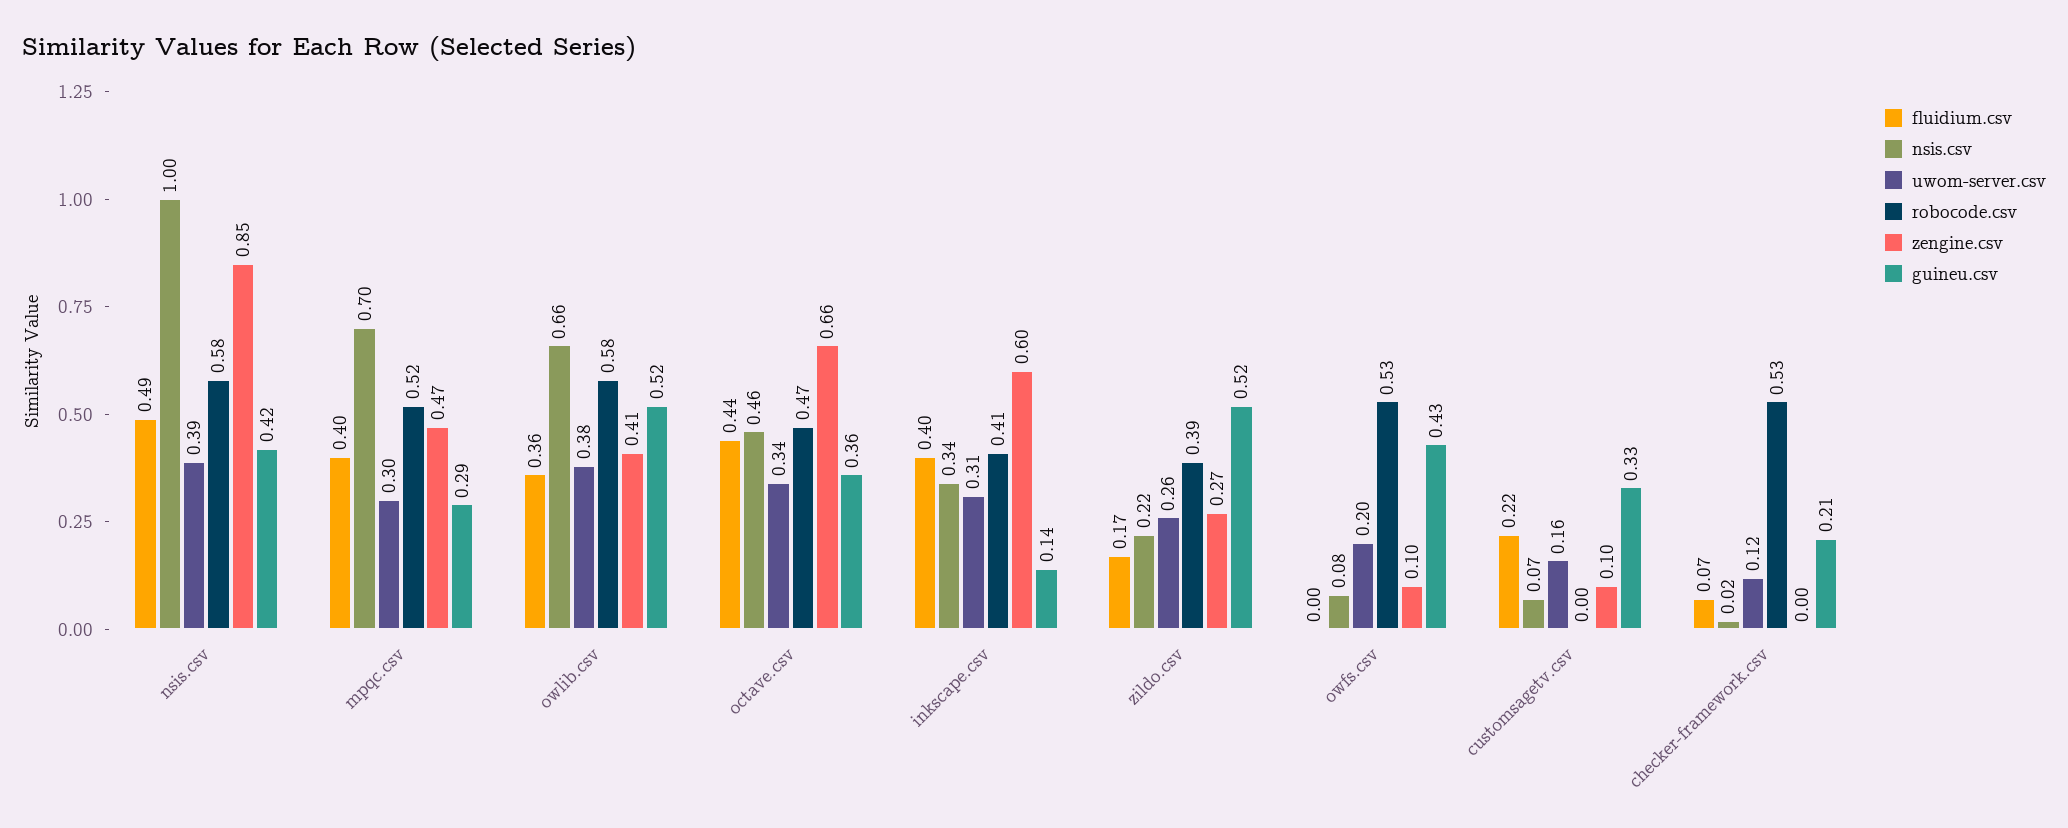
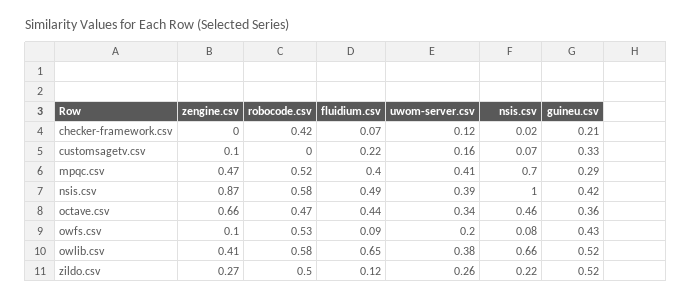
zengine.csv, nsis.csv: 0.85 -> 0.87
uwom-server.csv, mpqc.csv: 0.3 -> 0.41
fluidium.csv, owlib.csv: 0.36 -> 0.65
fluidium.csv, inkscape.csv: 0.4 -> none
nsis.csv, inkscape.csv: 0.34 -> none
uwom-server.csv, inkscape.csv: 0.31 -> none
robocode.csv, inkscape.csv: 0.41 -> none
zengine.csv, inkscape.csv: 0.6 -> none
guineu.csv, inkscape.csv: 0.14 -> none
fluidium.csv, zildo.csv: 0.17 -> 0.12
robocode.csv, zildo.csv: 0.39 -> 0.5
fluidium.csv, owfs.csv: 0 -> 0.09
robocode.csv, checker-framework.csv: 0.53 -> 0.42

